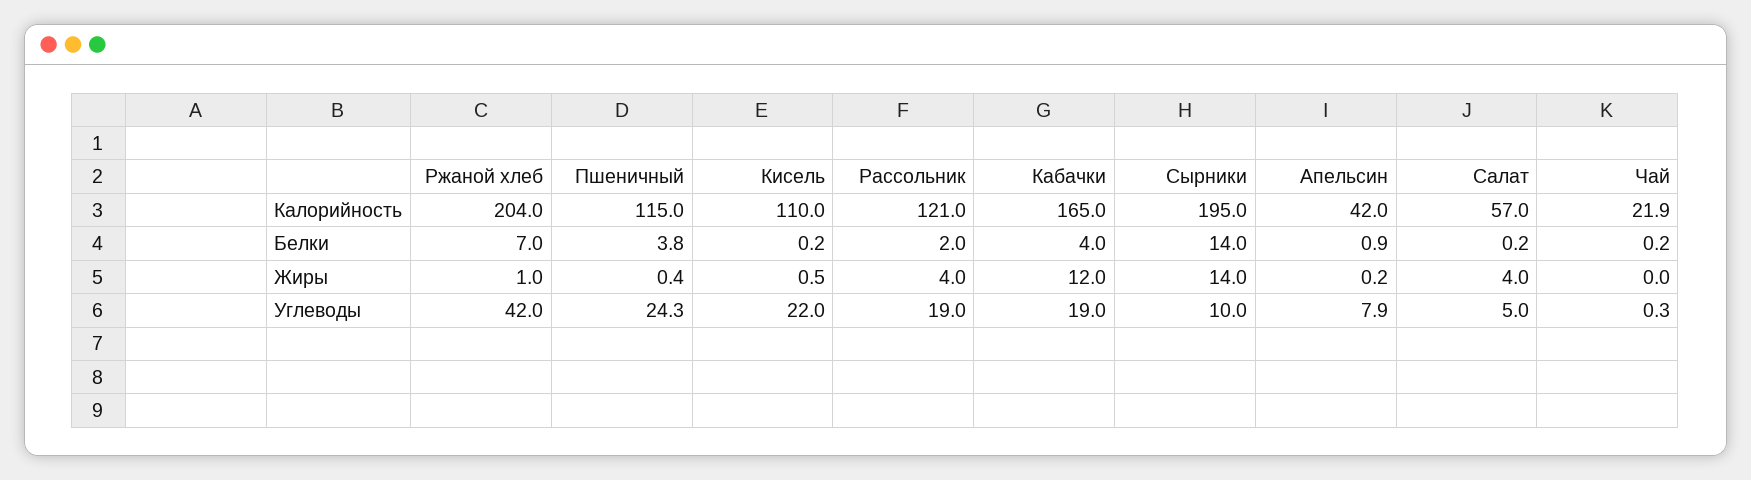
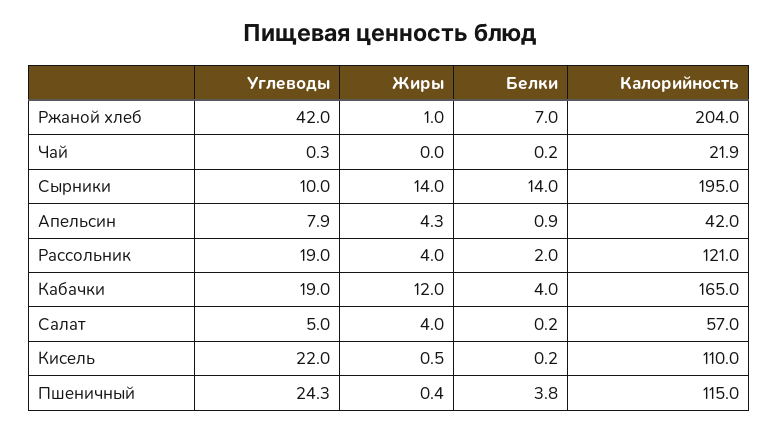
Апельсин, Жиры: 0.2 -> 4.3

